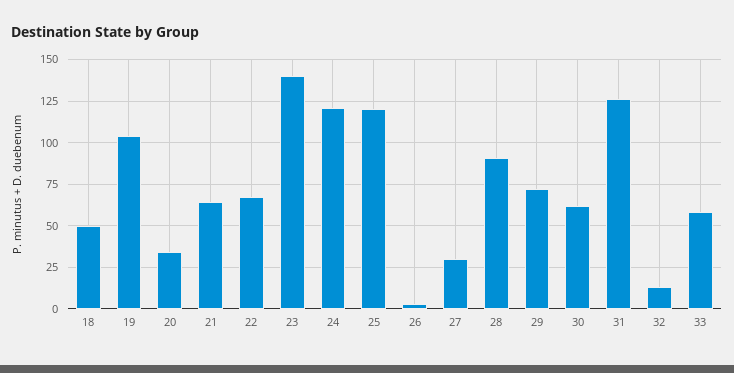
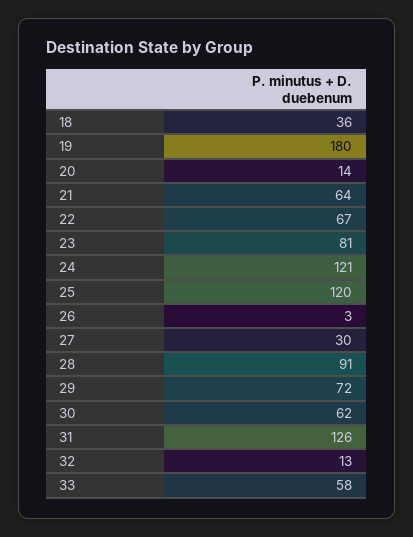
18: 50 -> 36
19: 105 -> 180
20: 35 -> 14
23: 140 -> 81

